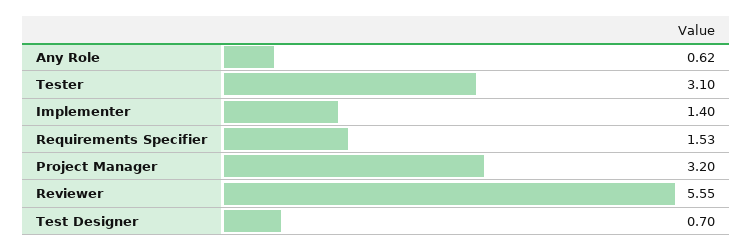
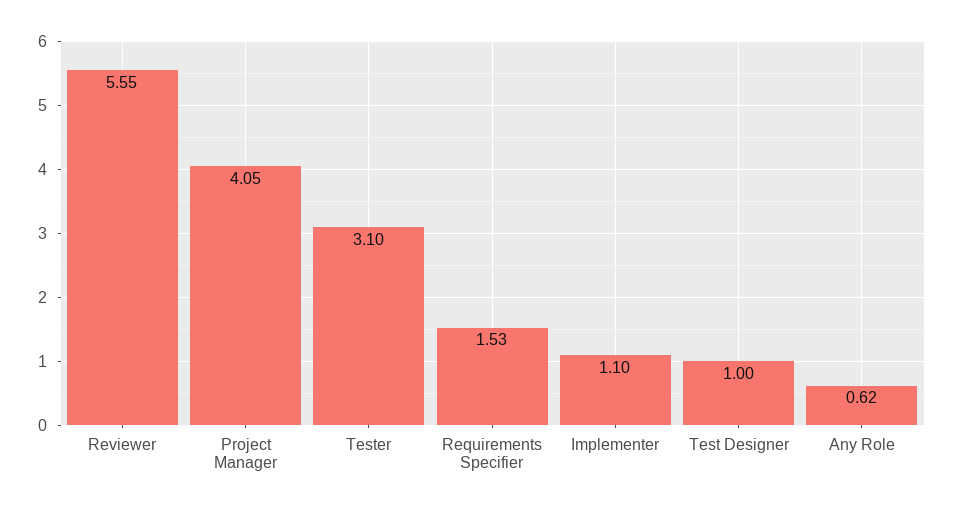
Implementer: 1.4 -> 1.1
Project Manager: 3.2 -> 4.05
Test Designer: 0.7 -> 1

